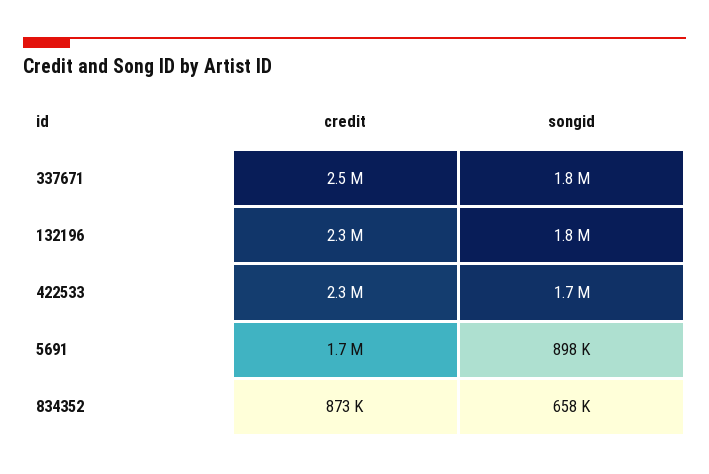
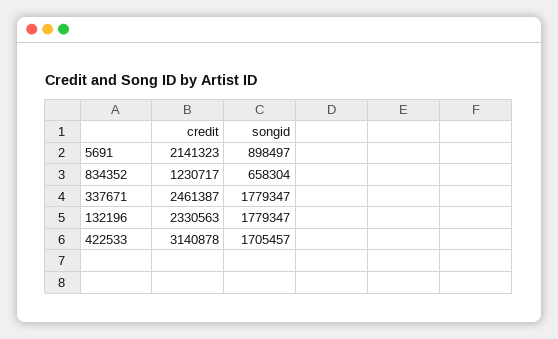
credit, 422533: 2300000 -> 3140878
credit, 5691: 1700000 -> 2141323
credit, 834352: 873000 -> 1230717

